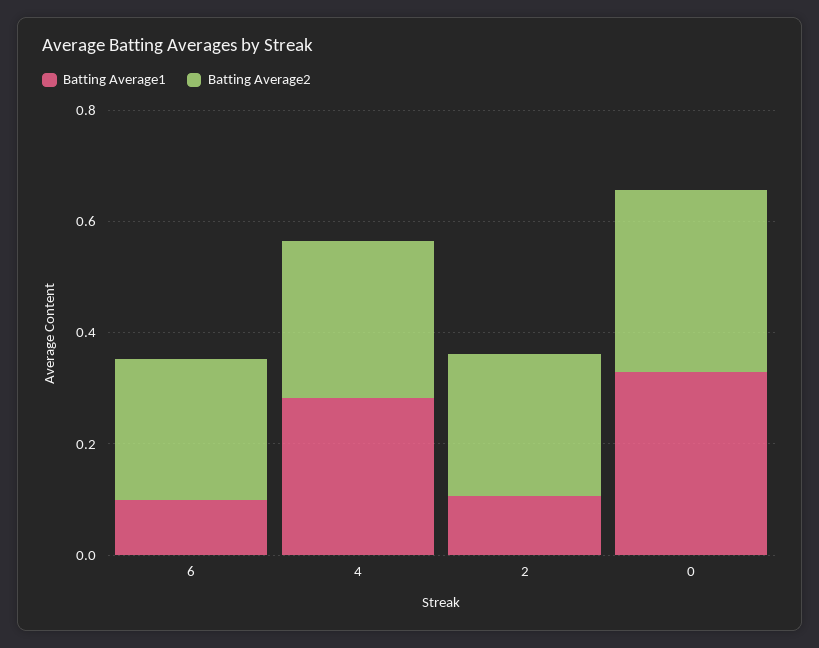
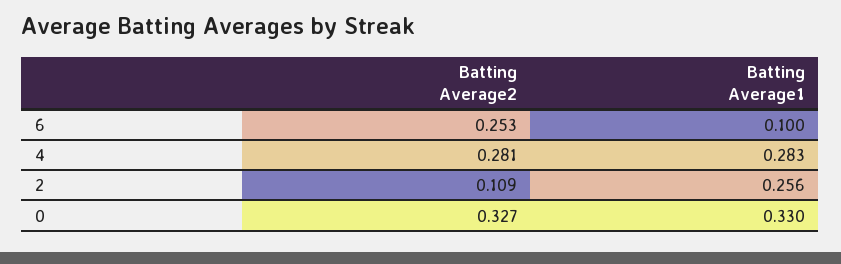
Batting Average1, 2: 0.1 -> 0.256
Batting Average2, 2: 0.25 -> 0.109

